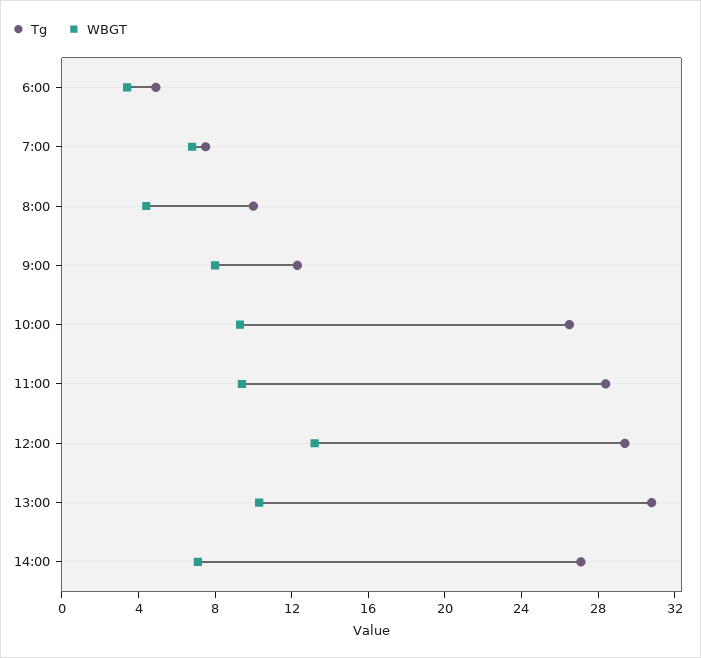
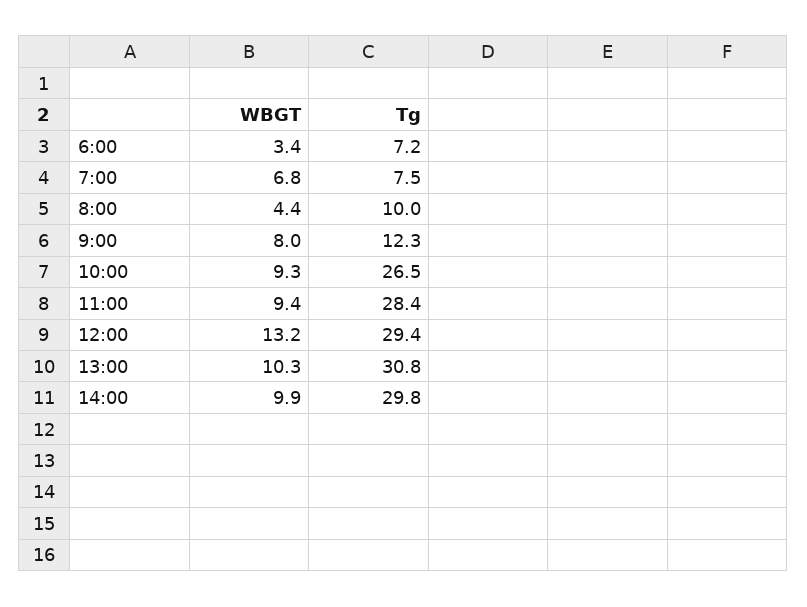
Tg, 6:00: 5 -> 7.2
Tg, 14:00: 27 -> 29.8
WBGT, 14:00: 7 -> 9.9

